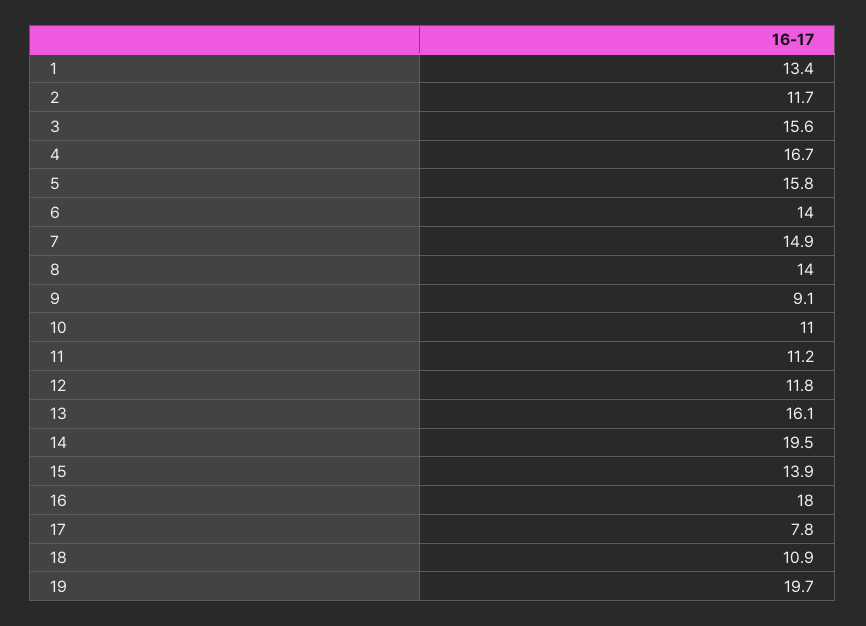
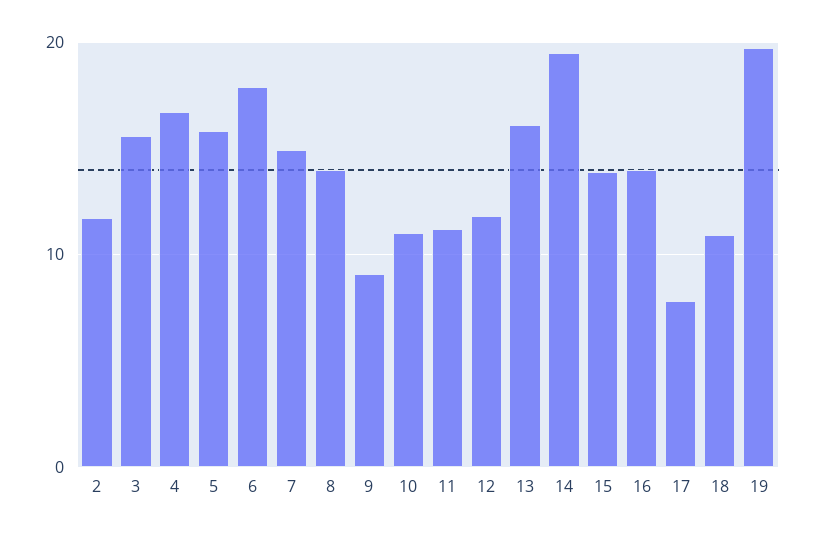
1: 13.4 -> none
6: 14 -> 18
16: 18 -> 14

